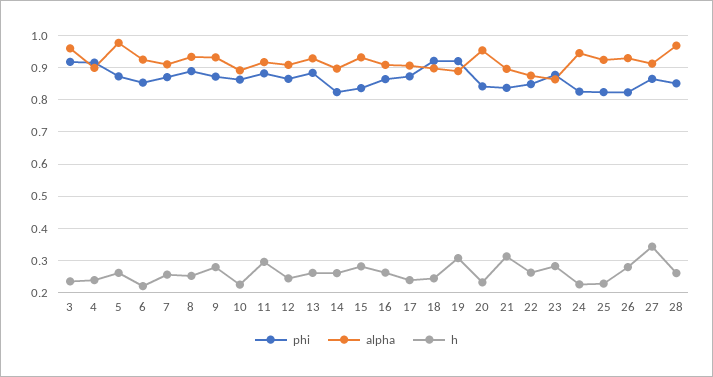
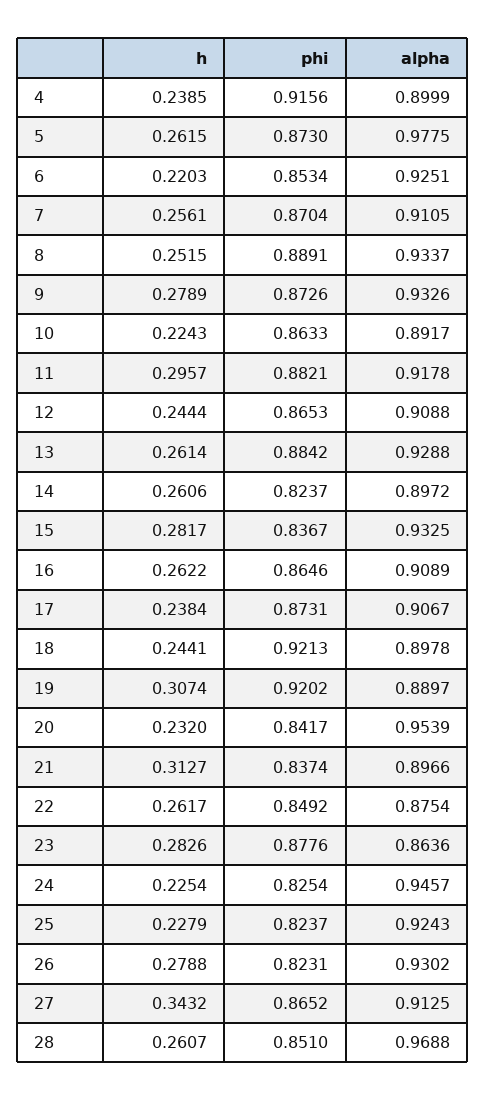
phi, 3: 0.92 -> none
alpha, 3: 0.96 -> none
h, 3: 0.24 -> none

